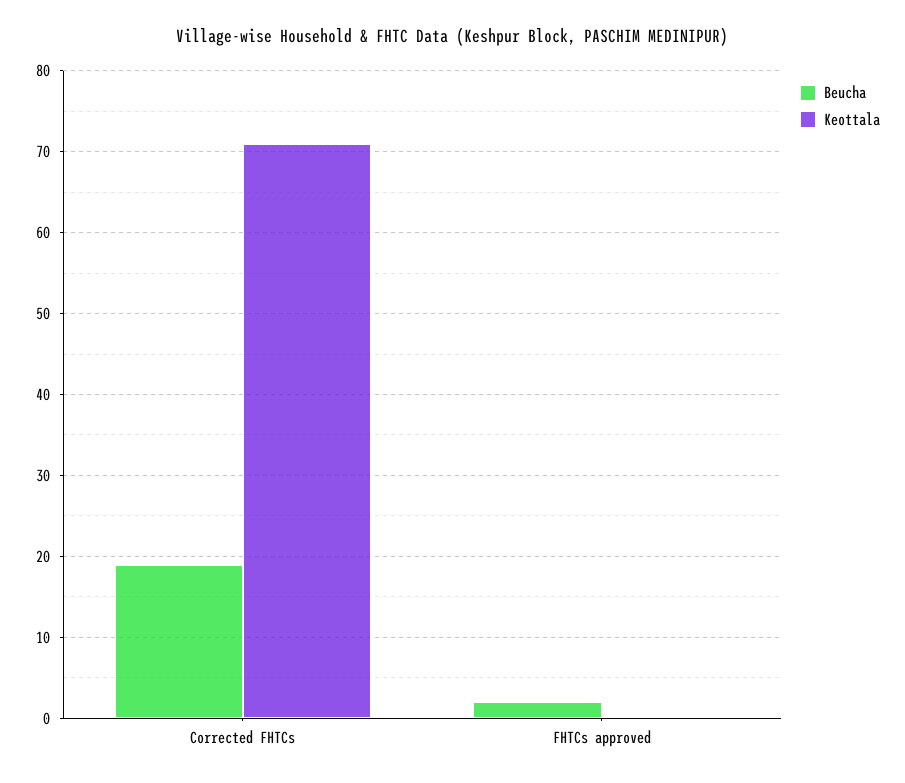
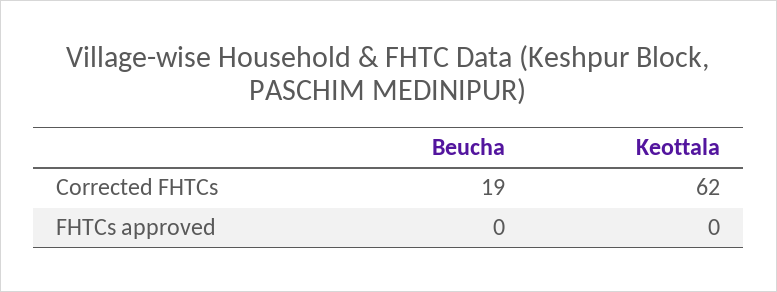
Keottala, Corrected FHTCs: 71 -> 62
Beucha, FHTCs approved: 2 -> 0

